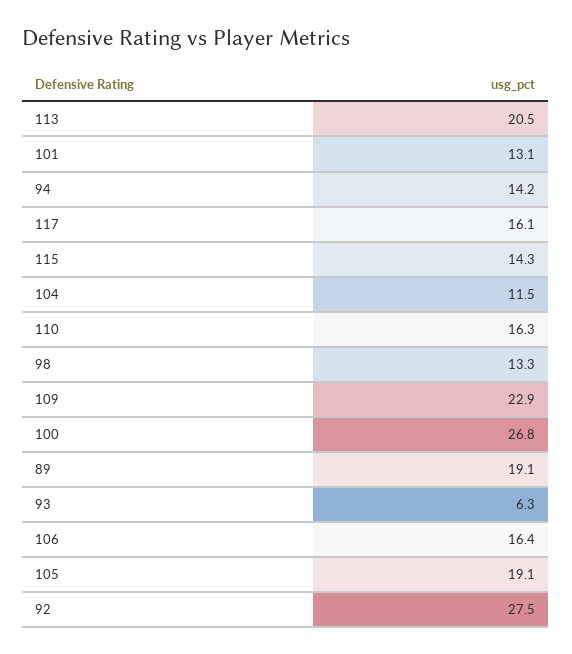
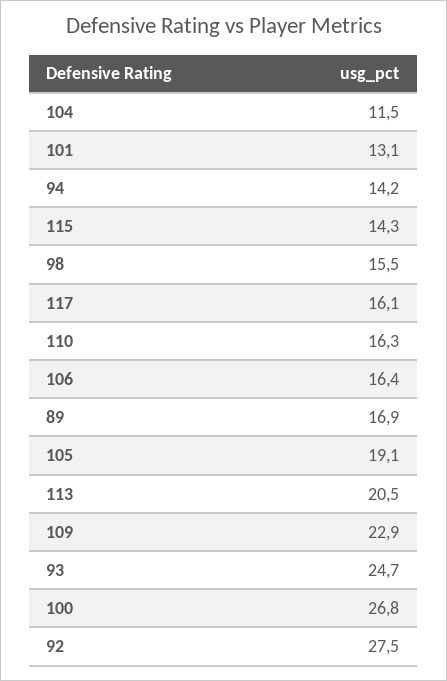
98: 13.3 -> 15.5
89: 19.1 -> 16.9
93: 6.3 -> 24.7

